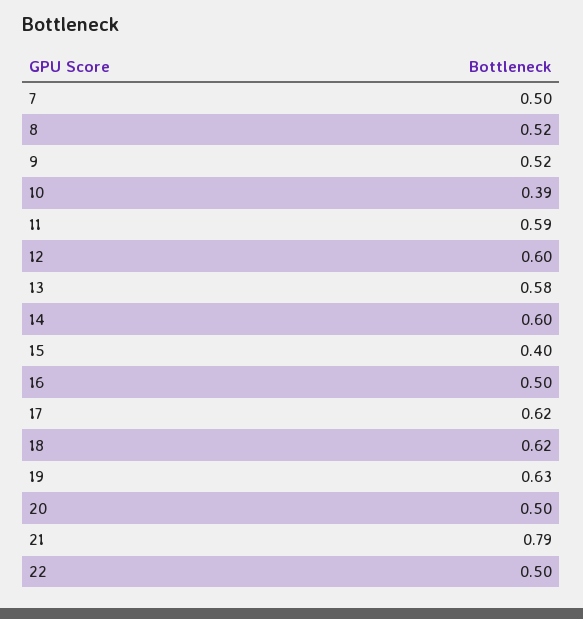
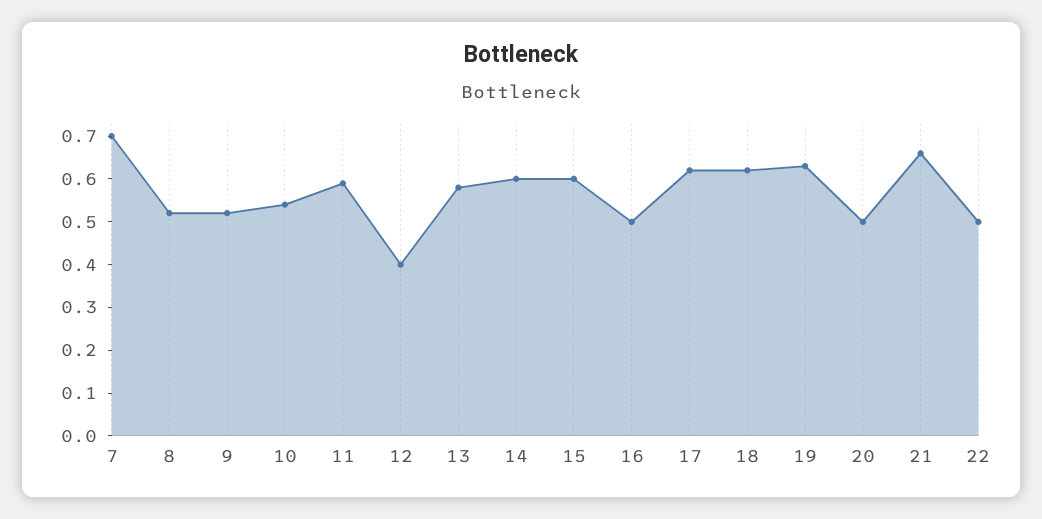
7: 0.5 -> 0.7
10: 0.39 -> 0.55
12: 0.6 -> 0.4
15: 0.4 -> 0.6
21: 0.79 -> 0.65

